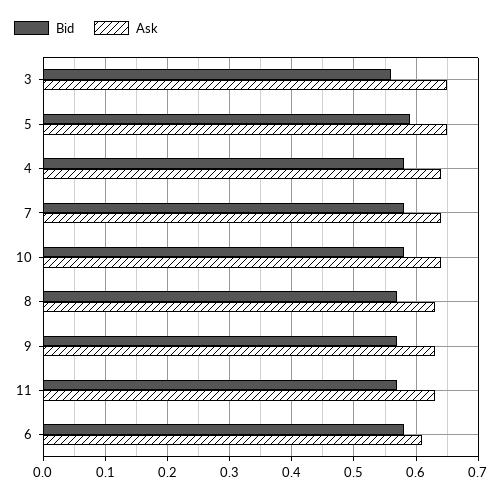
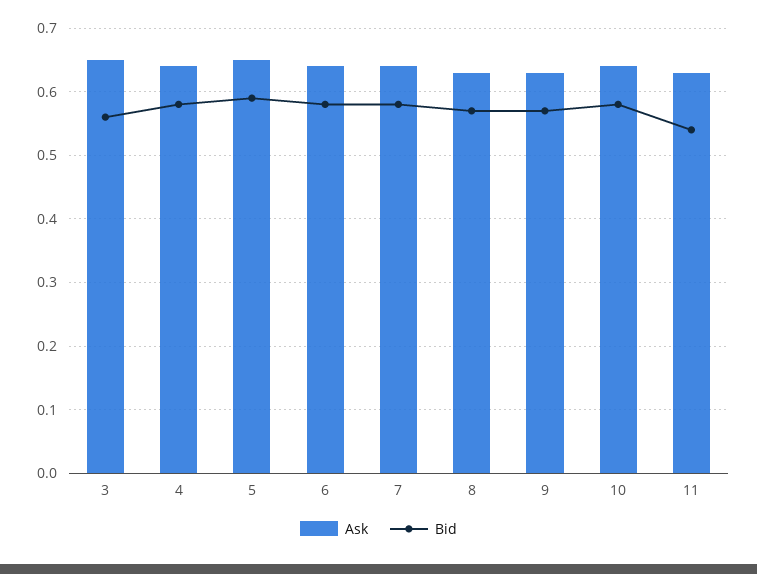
Bid, 11: 0.57 -> 0.54
Ask, 6: 0.61 -> 0.64

